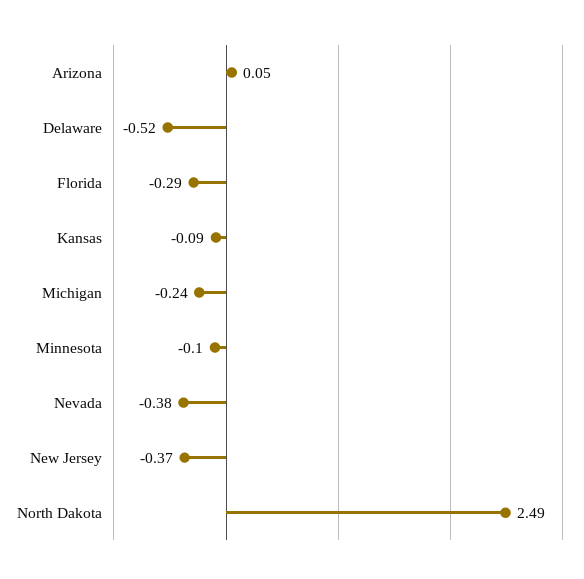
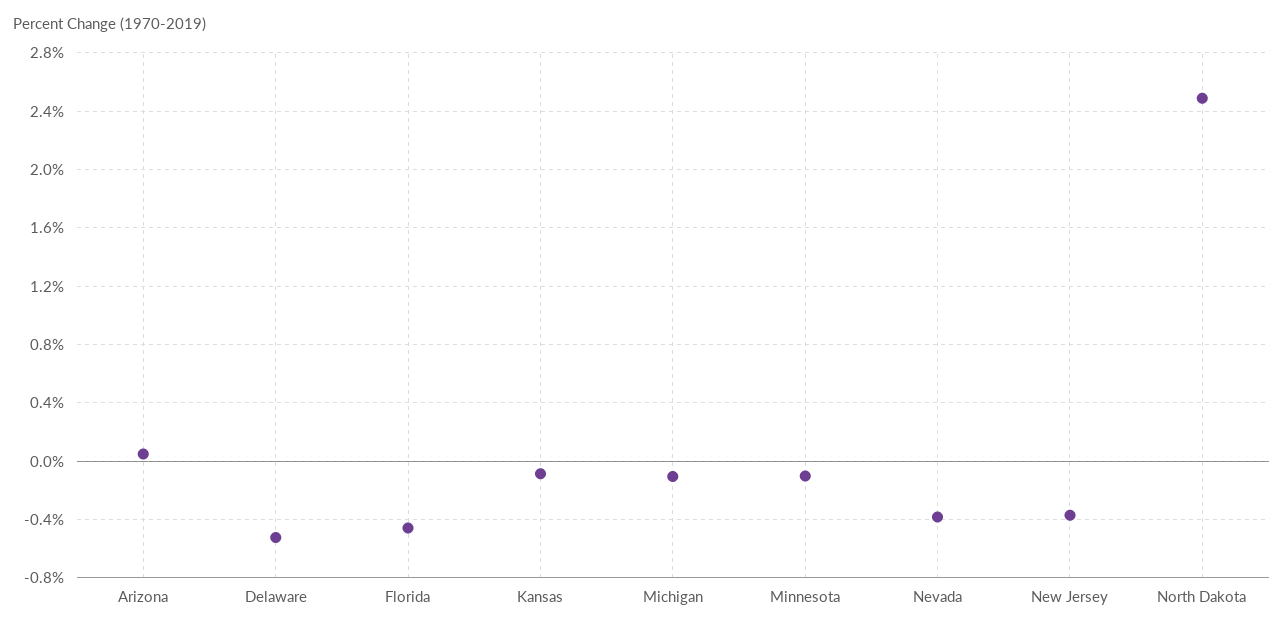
Florida: -0.29 -> -0.45
Michigan: -0.24 -> -0.1

